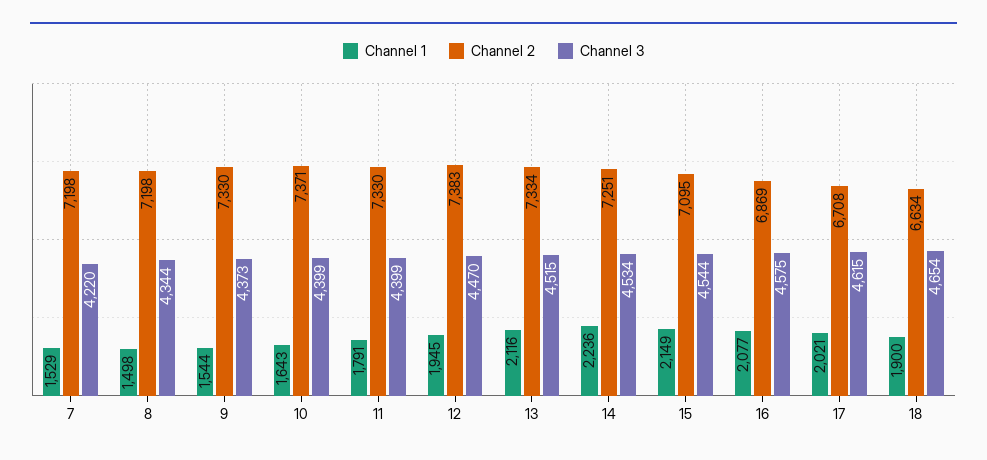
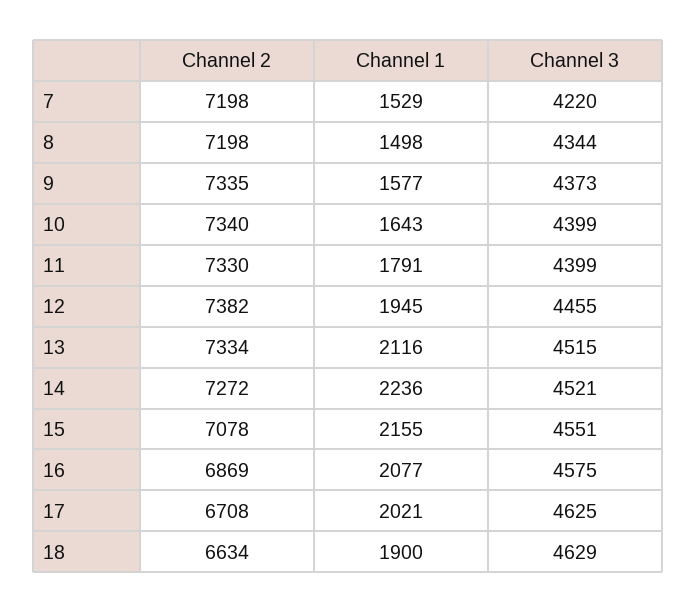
Channel 1, 9: 1544 -> 1577
Channel 2, 9: 7330 -> 7335
Channel 2, 10: 7371 -> 7340
Channel 2, 12: 7383 -> 7382
Channel 3, 12: 4470 -> 4455
Channel 2, 14: 7251 -> 7272
Channel 3, 14: 4534 -> 4521
Channel 1, 15: 2149 -> 2155
Channel 2, 15: 7095 -> 7078
Channel 3, 15: 4544 -> 4551
Channel 3, 17: 4615 -> 4625
Channel 3, 18: 4654 -> 4629

